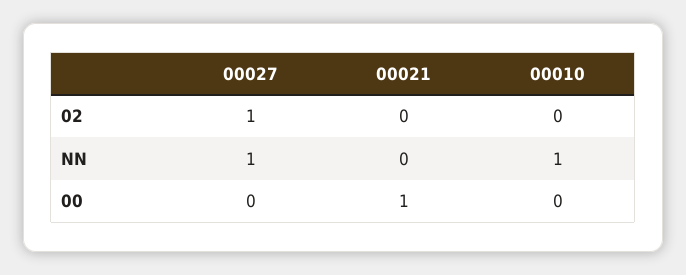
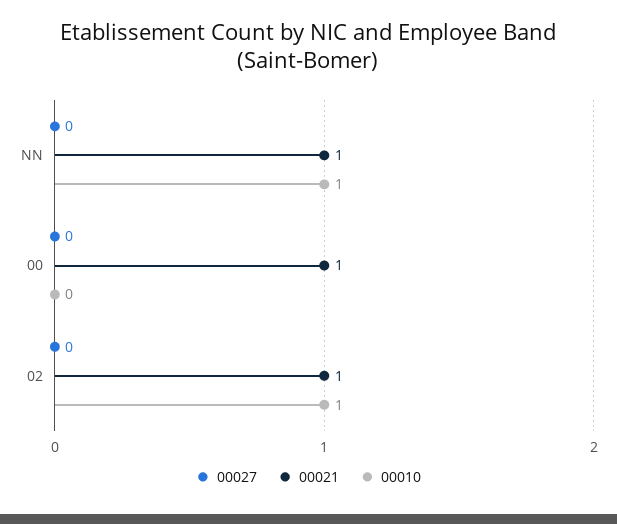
00027, 02: 1 -> 0
00021, 02: 0 -> 1
00010, 02: 0 -> 1
00027, NN: 1 -> 0
00021, NN: 0 -> 1

